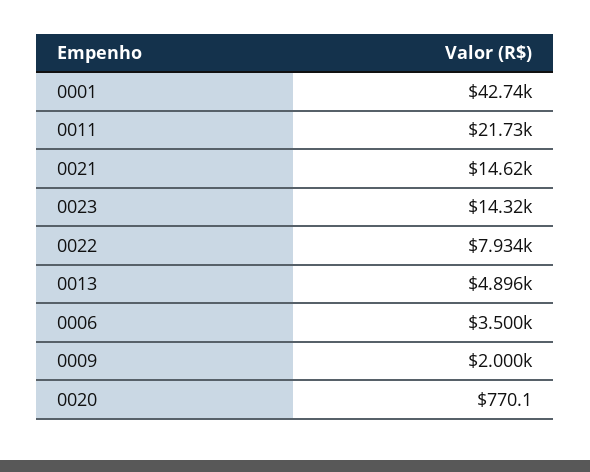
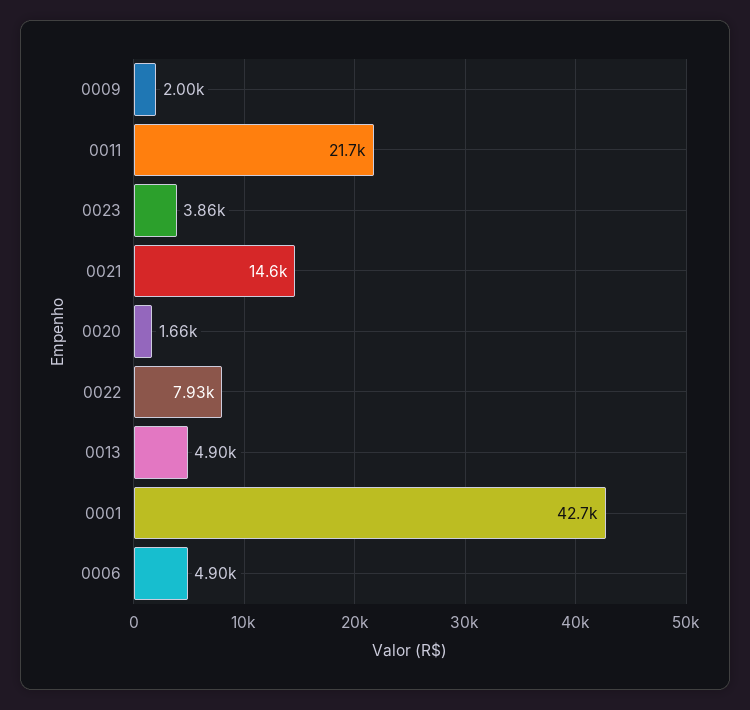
0023: 14320 -> 3860
0006: 3500 -> 4900
0020: 770.1 -> 1660

